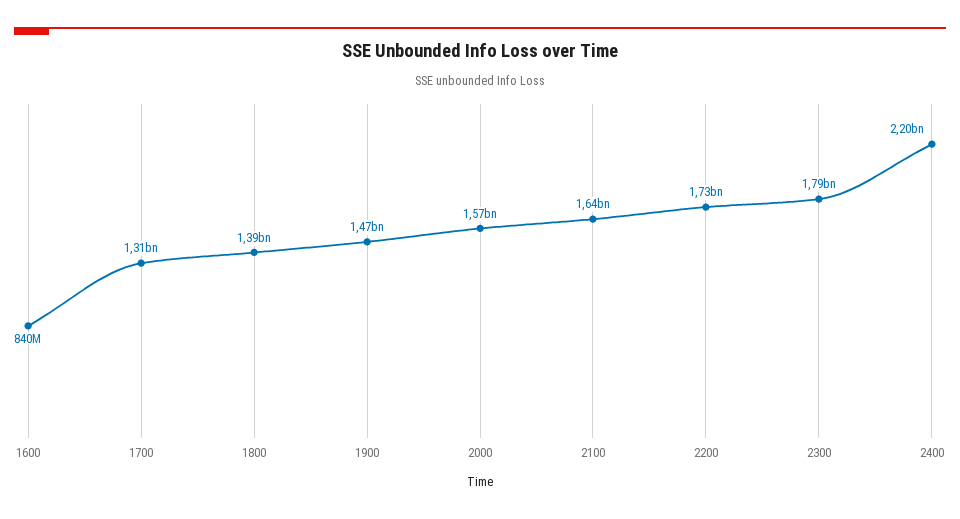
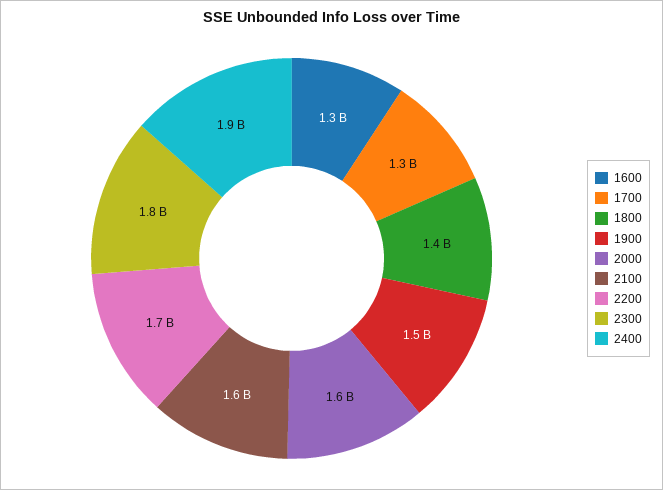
1600: 840000000 -> 1300000000
2400: 2200000000 -> 1900000000

